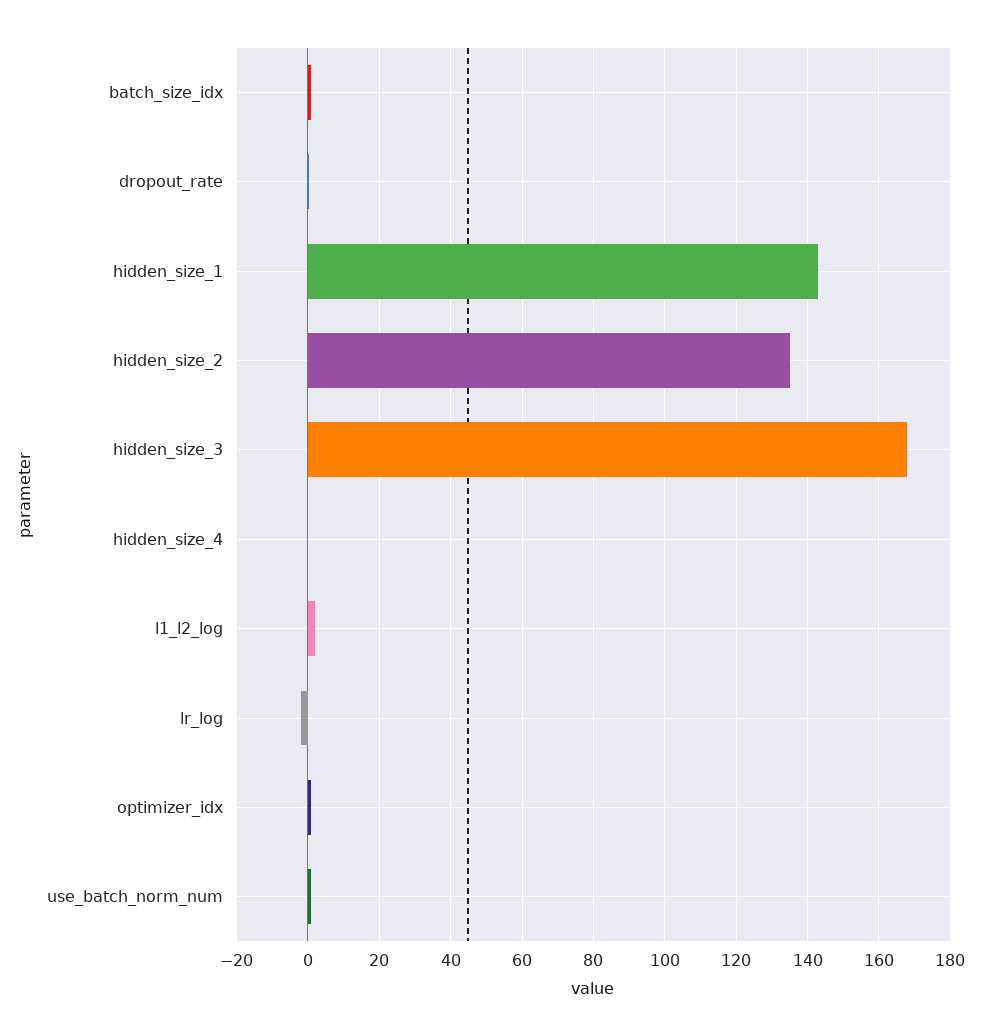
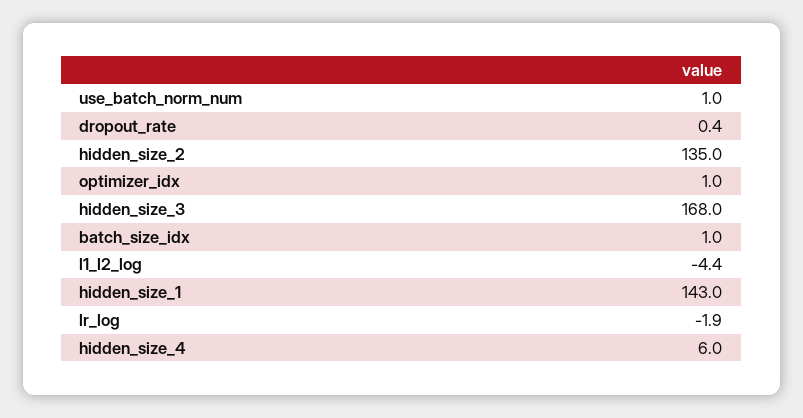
hidden_size_4: 0 -> 6
l1_l2_log: 2 -> -4.4

